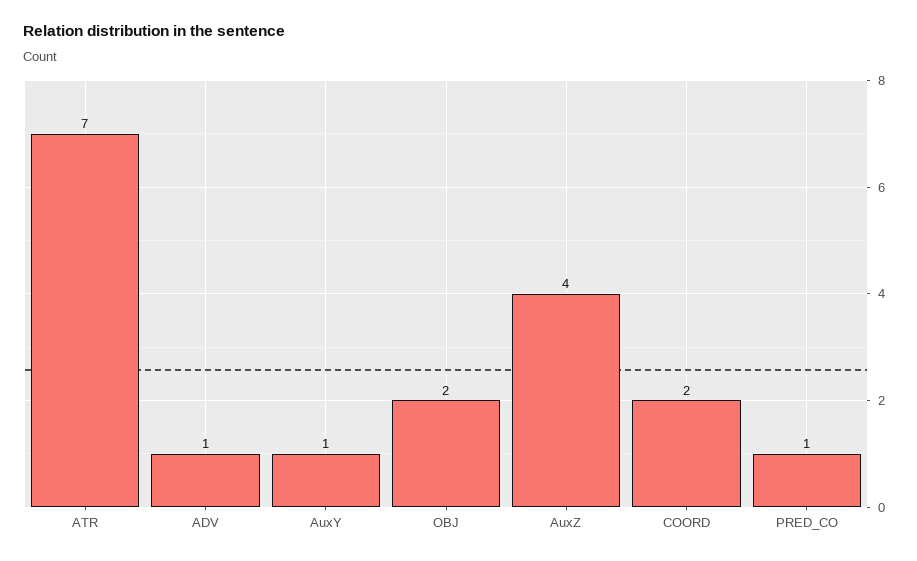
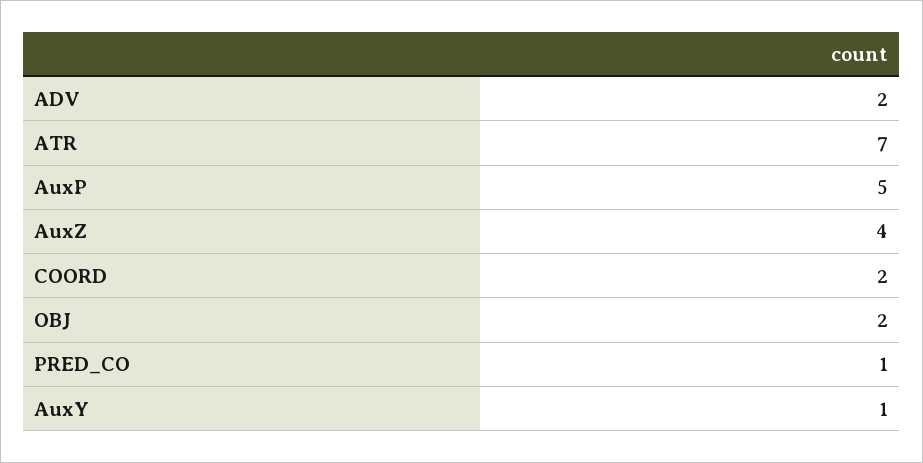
ADV: 1 -> 2
AuxP: none -> 5

